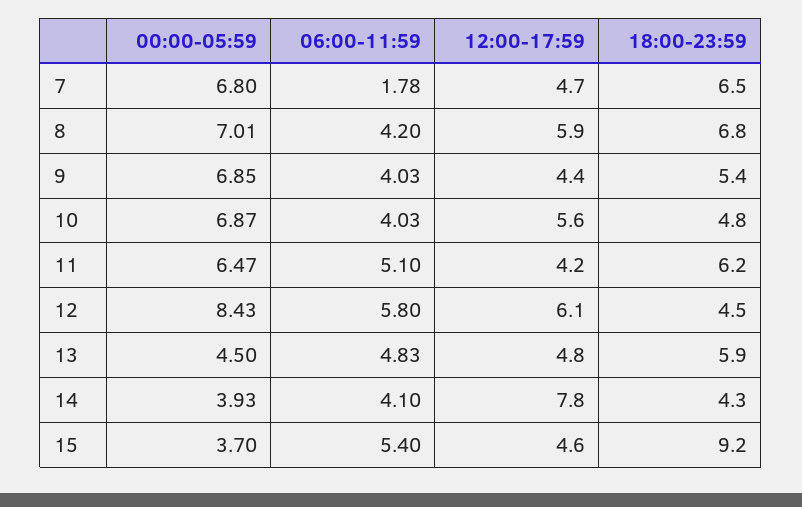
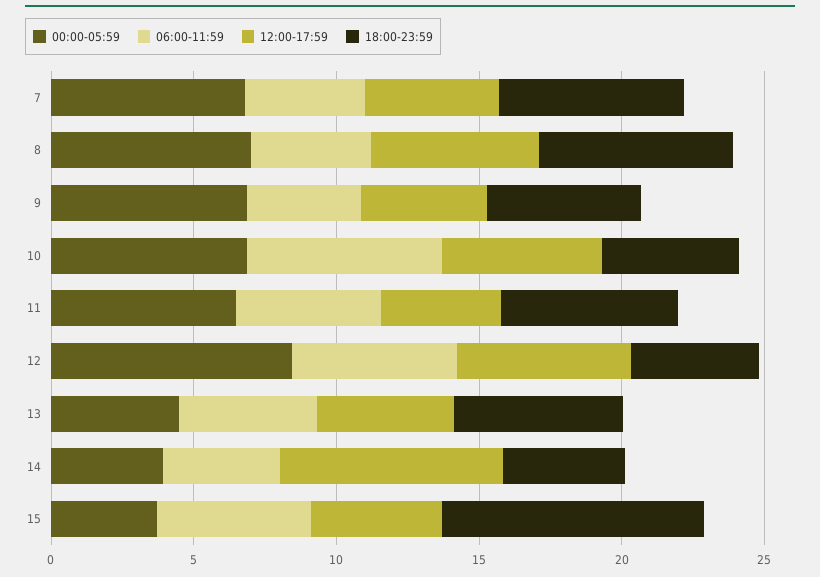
06:00-11:59, 7: 1.78 -> 4
06:00-11:59, 10: 4.03 -> 7

